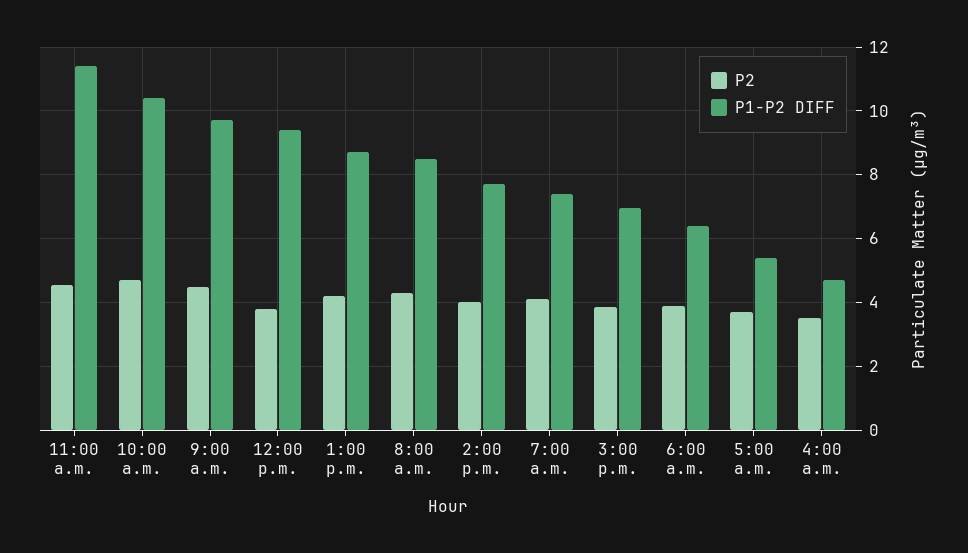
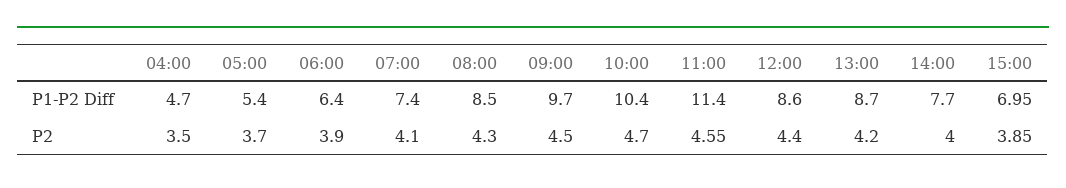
P2, 12:00 p.m.: 3.8 -> 4.4
P1-P2 DIFF, 12:00 p.m.: 9.4 -> 8.6

